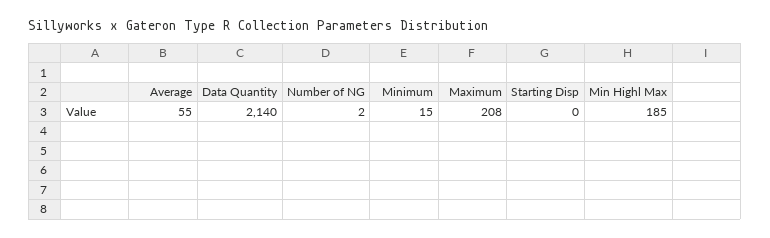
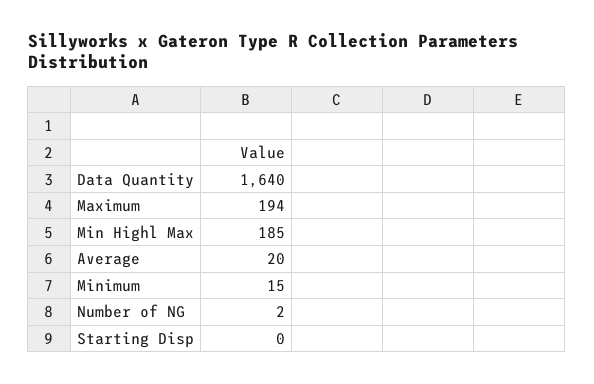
Average: 55 -> 20
Data Quantity: 2140 -> 1640
Maximum: 208 -> 194

